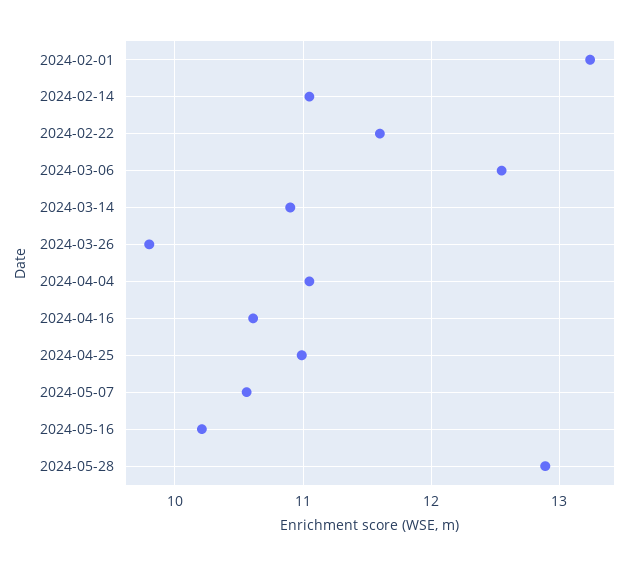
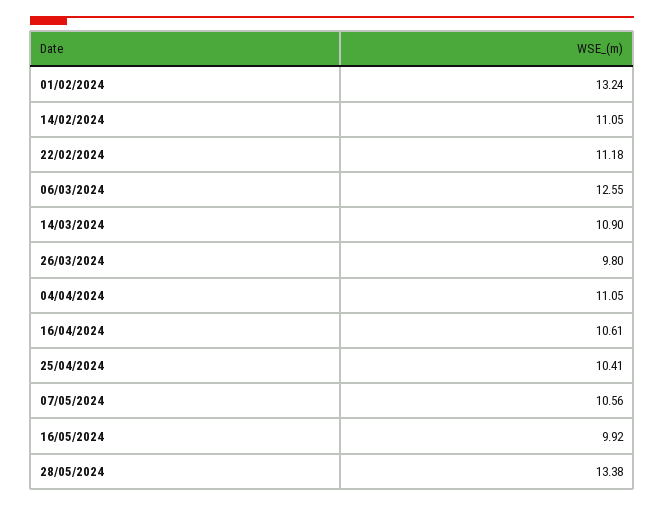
2024-02-22: 11.6 -> 11.18
2024-04-25: 11 -> 10.41
2024-05-16: 10.2 -> 9.92
2024-05-28: 12.9 -> 13.38

